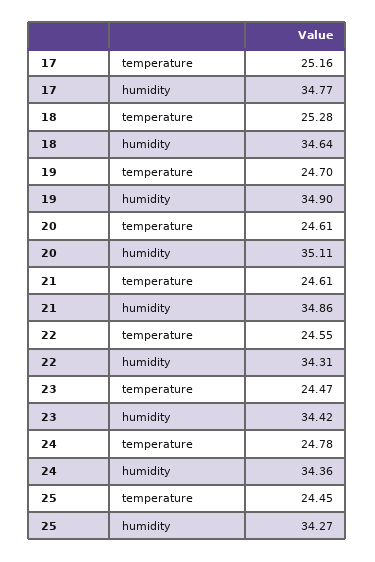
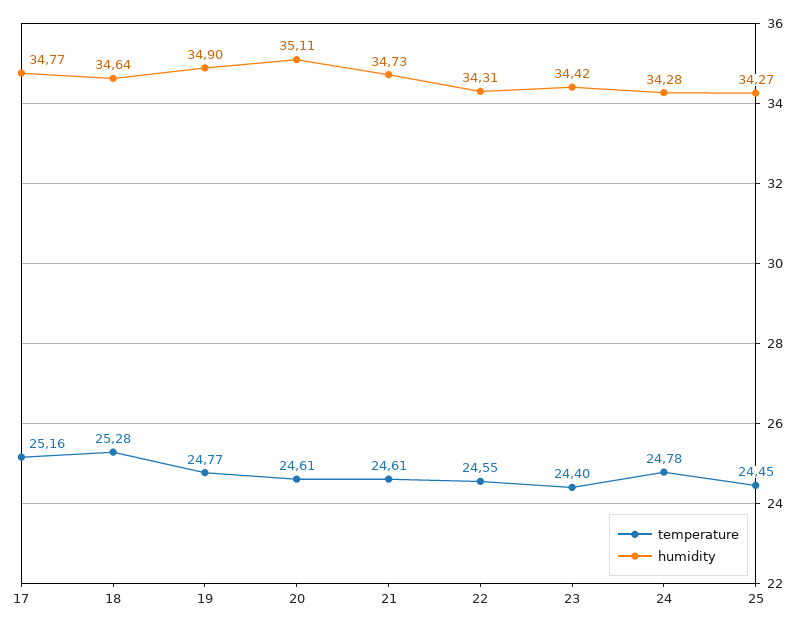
temperature, 19: 24.7 -> 24.77
humidity, 21: 34.86 -> 34.73
temperature, 23: 24.47 -> 24.4
humidity, 24: 34.36 -> 34.28

